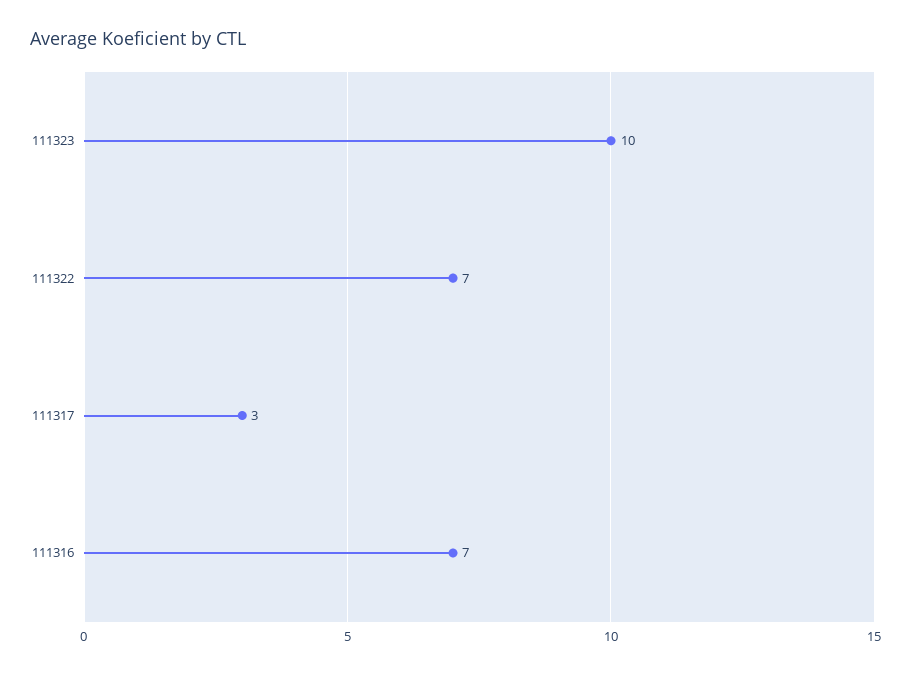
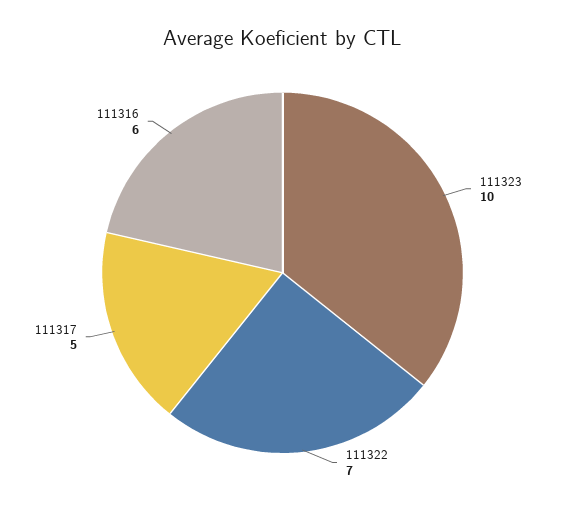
111317: 3 -> 5
111316: 7 -> 6

